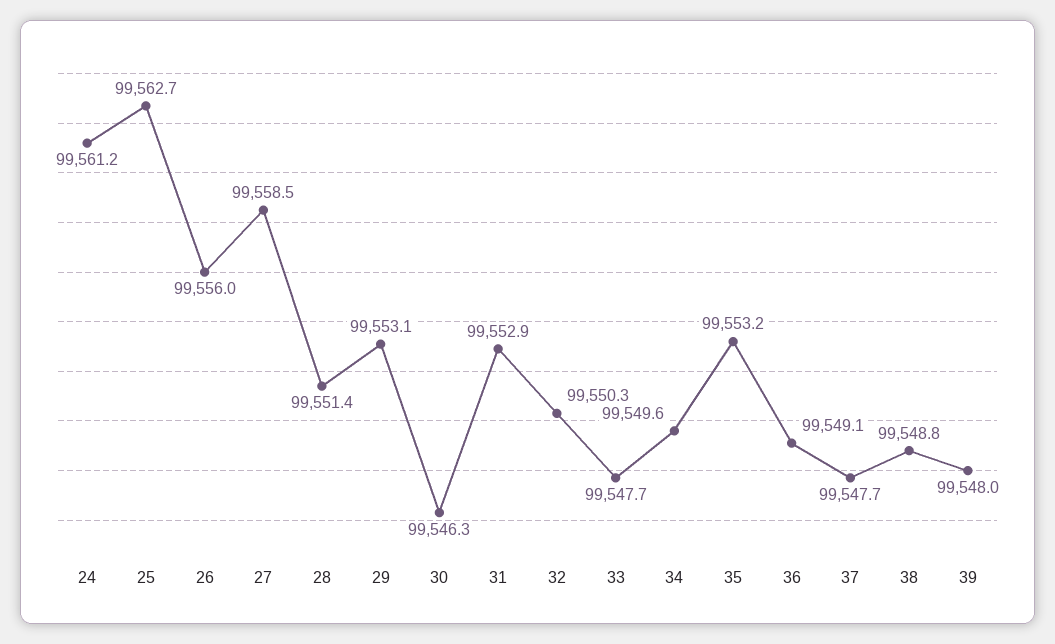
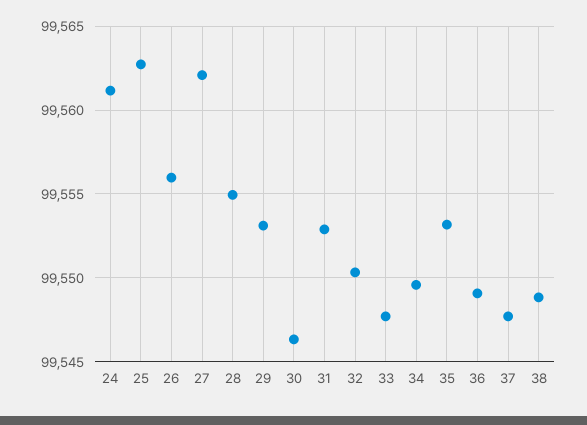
27: 99558.5 -> 99562
28: 99551.4 -> 99555
39: 99548 -> none

